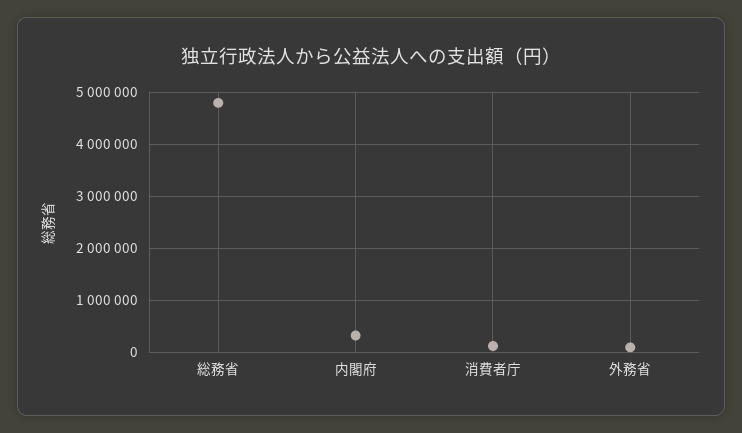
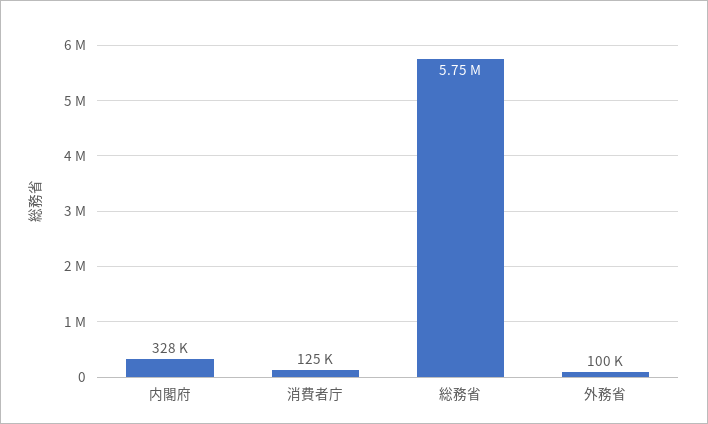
総務省: 4800000 -> 5750000

